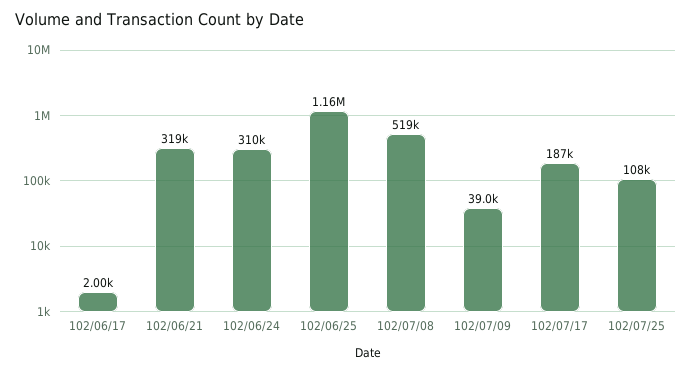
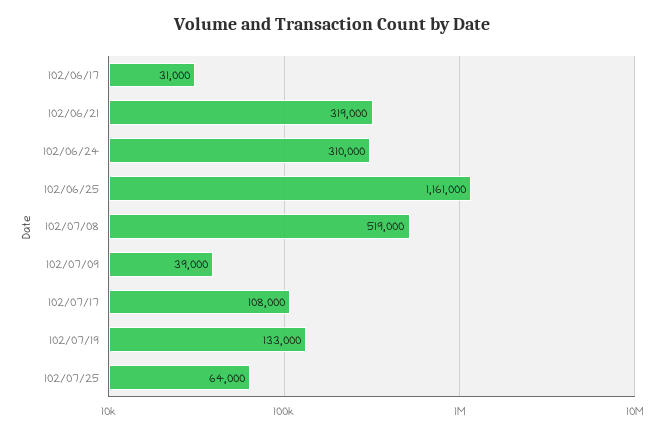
102/06/17: 2000 -> 31000
102/07/17: 187000 -> 108000
102/07/25: 108000 -> 64000
102/07/19: none -> 133000

